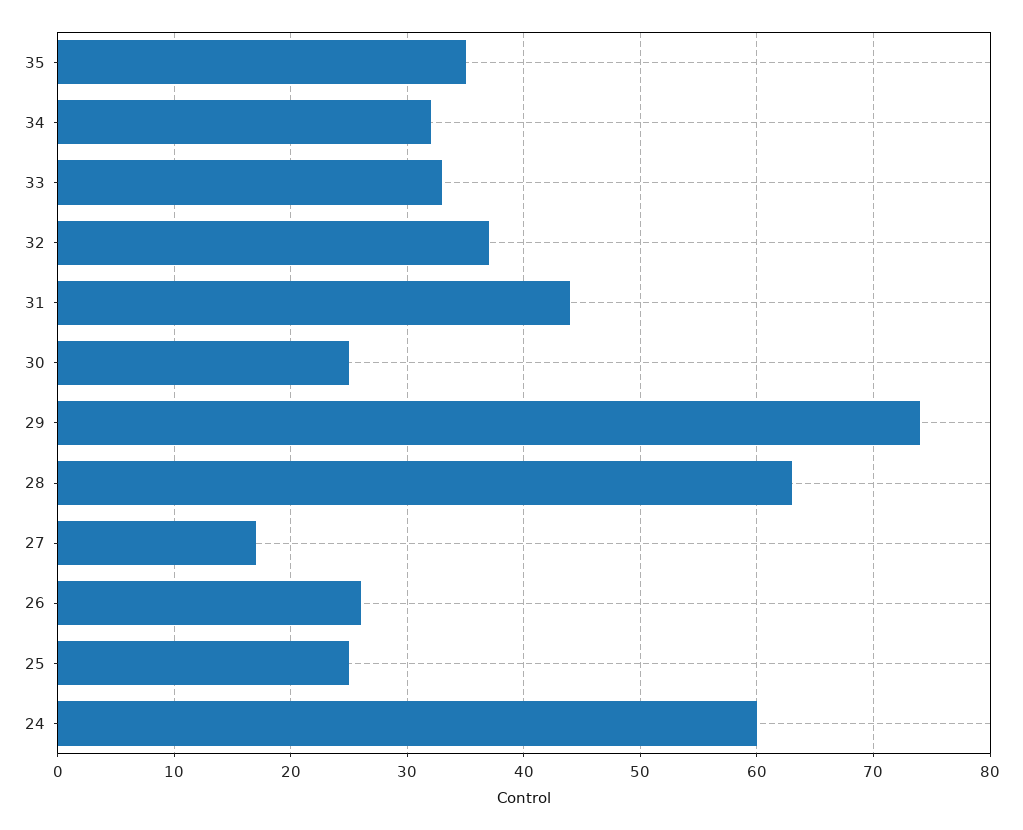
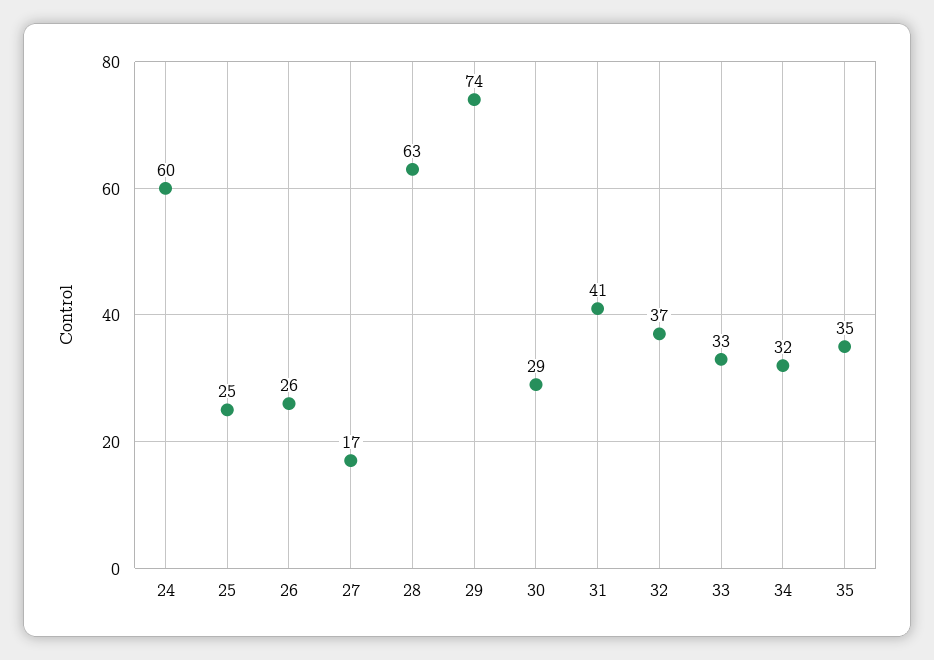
31: 44 -> 41
30: 25 -> 29

